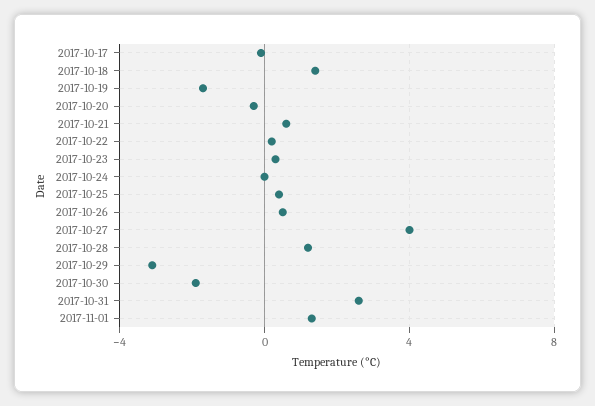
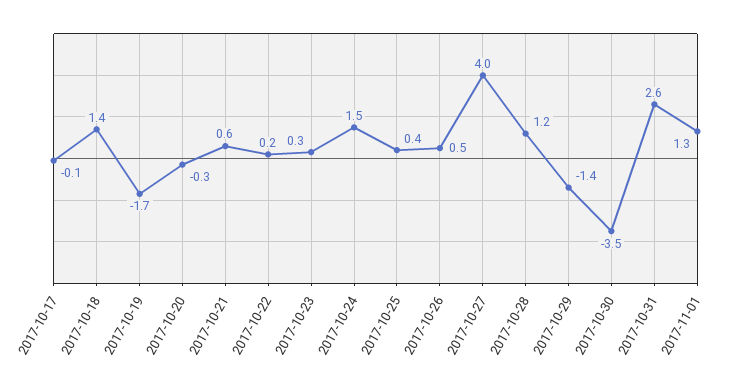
2017-10-24: 0 -> 1.5
2017-10-29: -3 -> -1.4
2017-10-30: -2 -> -3.5

